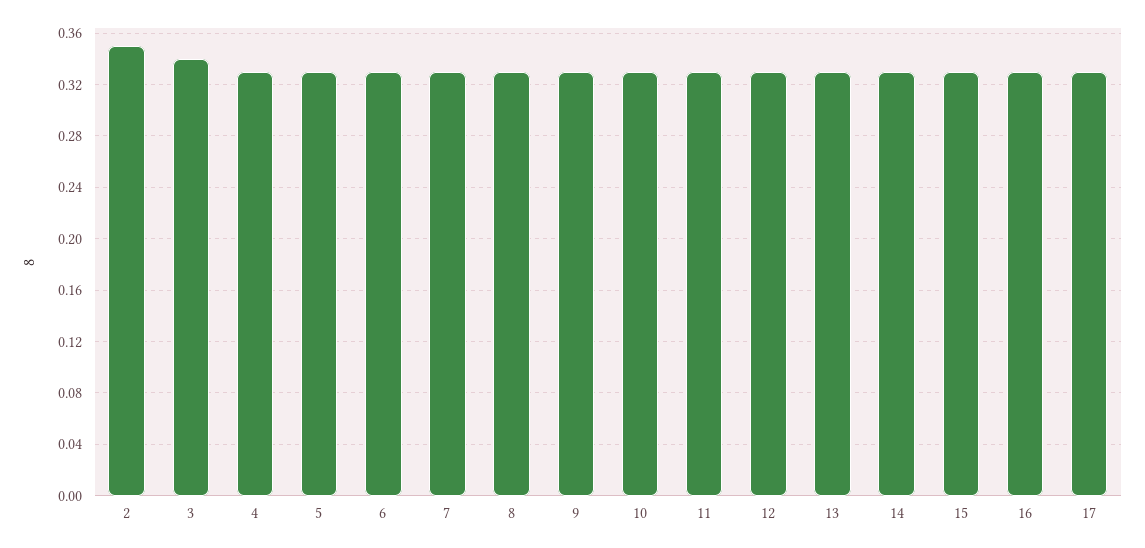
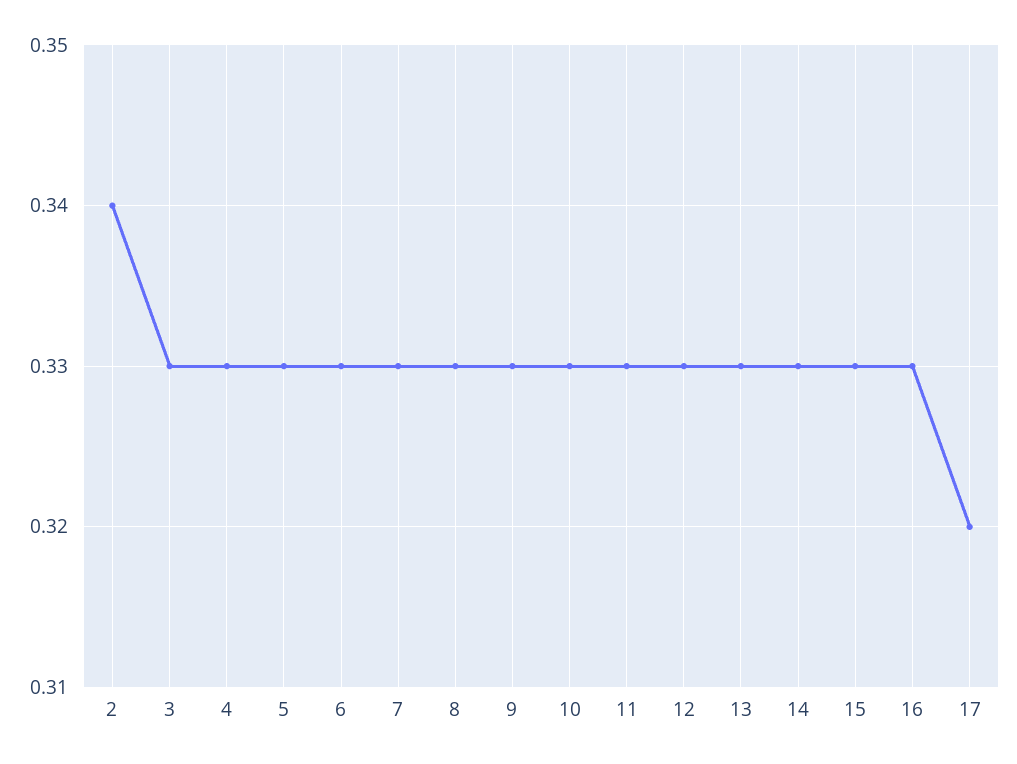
2: 0.35 -> 0.34
3: 0.34 -> 0.33
17: 0.33 -> 0.32

